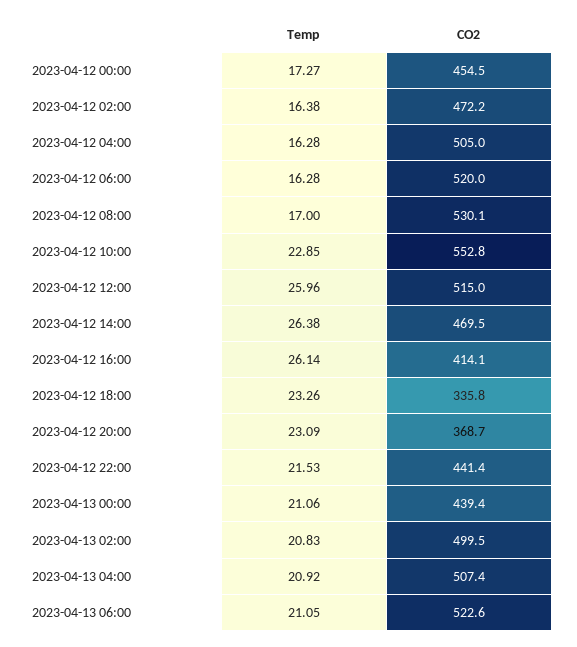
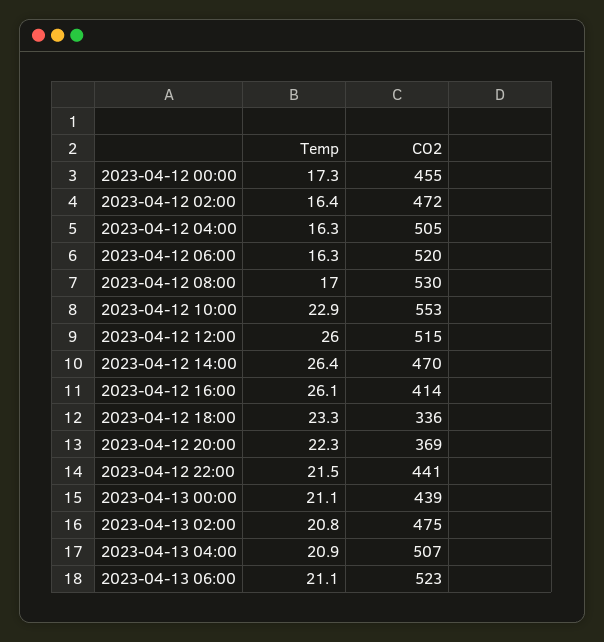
Temp, 2023-04-12 20:00: 23.09 -> 22.3
CO2, 2023-04-13 02:00: 499.5 -> 475

